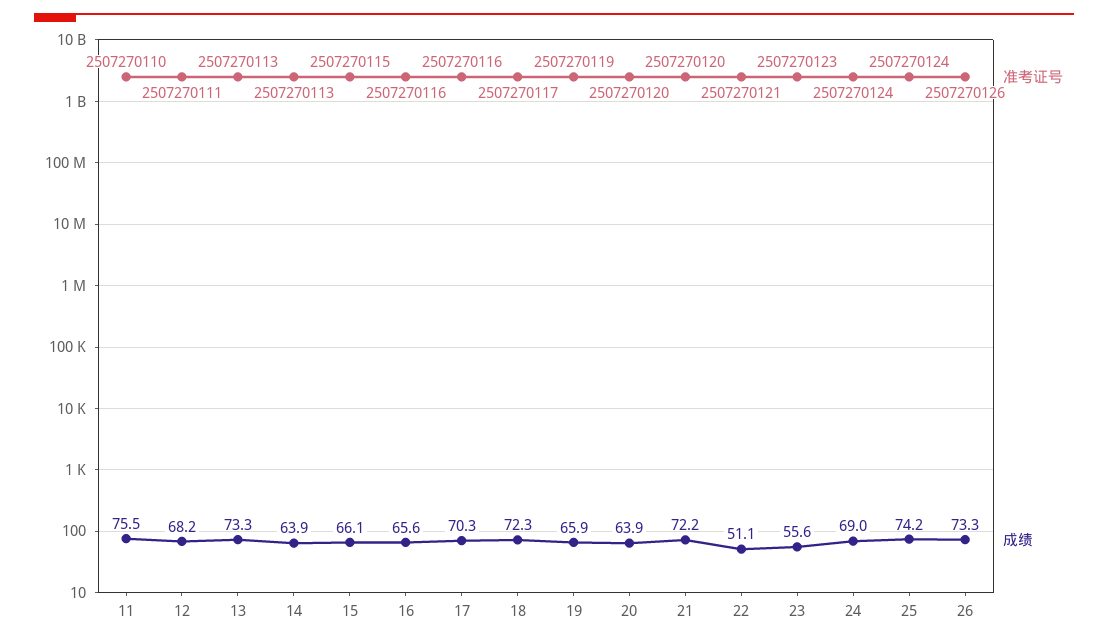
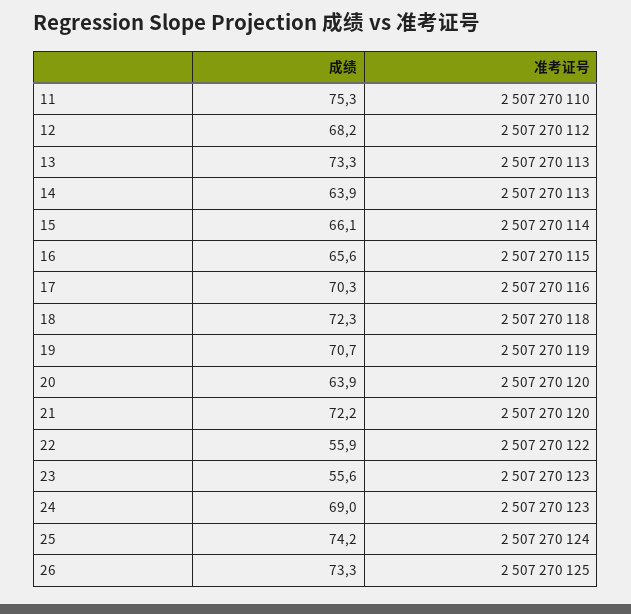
成绩, 11: 75.5 -> 75.3
准考证号, 12: 2507270111 -> 2507270112
准考证号, 15: 2507270115 -> 2507270114
准考证号, 16: 2507270116 -> 2507270115
准考证号, 18: 2507270117 -> 2507270118
成绩, 19: 65.9 -> 70.7
准考证号, 22: 2507270121 -> 2507270122
成绩, 22: 51.1 -> 55.9
准考证号, 24: 2507270124 -> 2507270123
准考证号, 26: 2507270126 -> 2507270125

